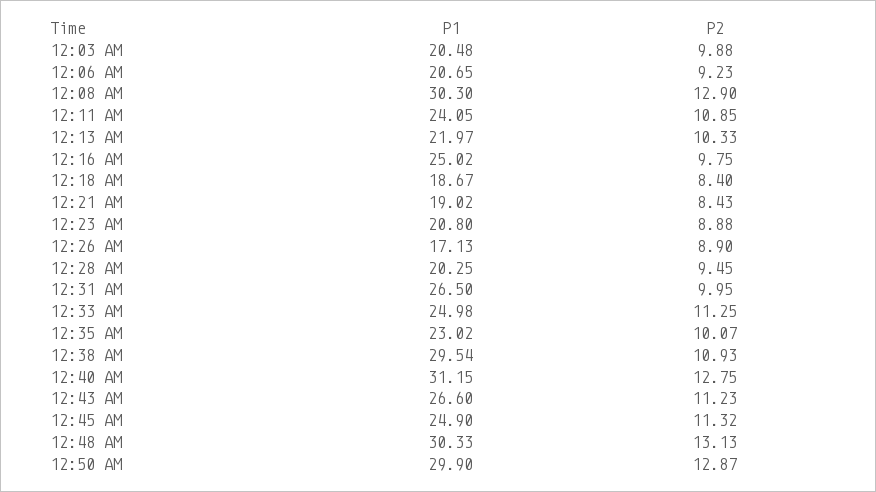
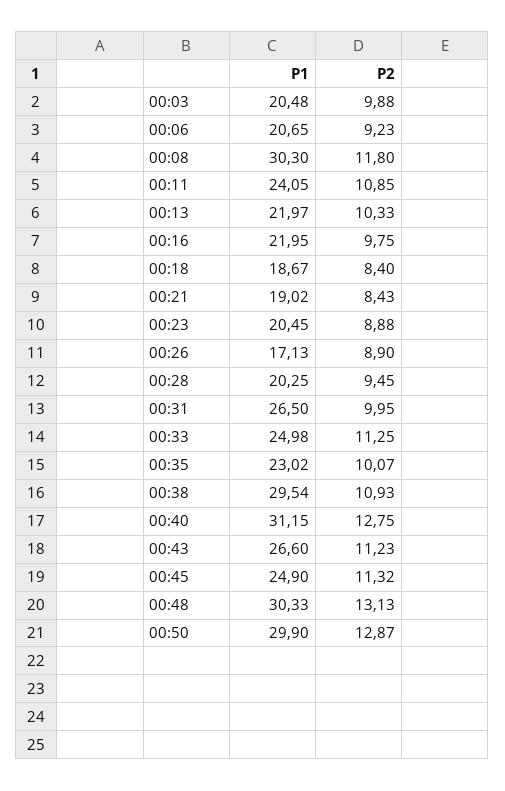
P2, 12:08 AM: 12.9 -> 11.8
P1, 12:16 AM: 25.02 -> 21.95
P1, 12:23 AM: 20.8 -> 20.45

